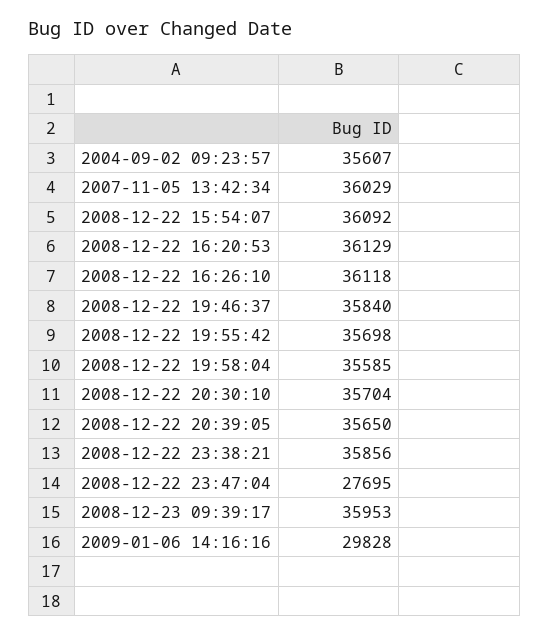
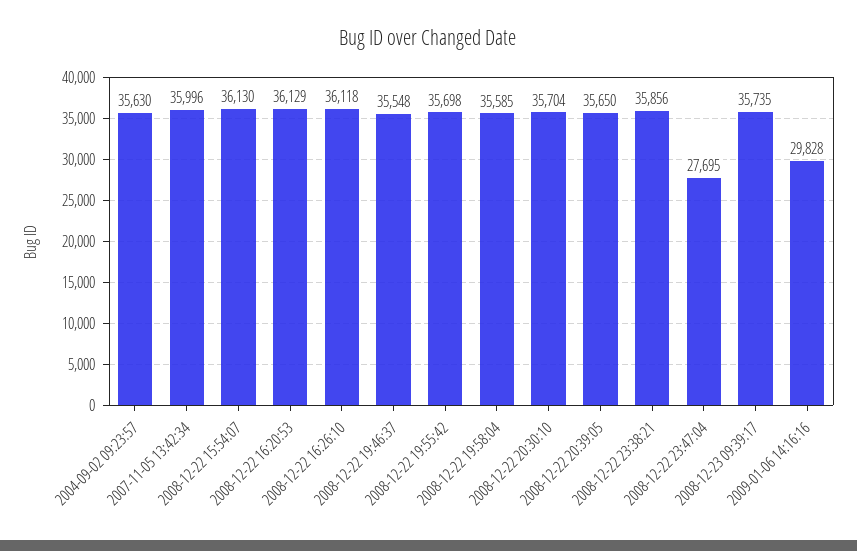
2004-09-02 09:23:57: 35607 -> 35630
2007-11-05 13:42:34: 36029 -> 35996
2008-12-22 15:54:07: 36092 -> 36130
2008-12-22 19:46:37: 35840 -> 35548
2008-12-23 09:39:17: 35953 -> 35735

